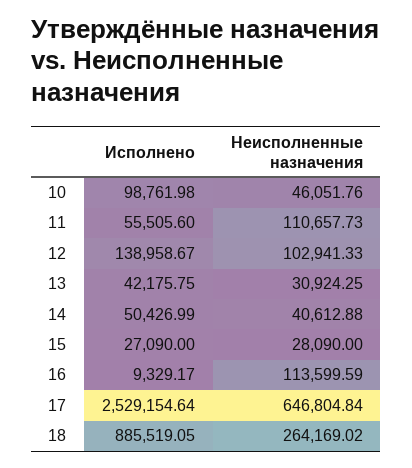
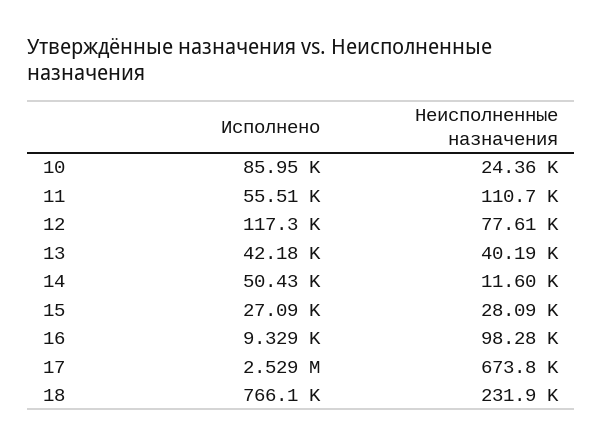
Исполнено, 10: 98761.98 -> 85950
Неисполненные назначения, 10: 46051.76 -> 24360
Исполнено, 12: 138958.67 -> 117300
Неисполненные назначения, 12: 102941.33 -> 77610
Неисполненные назначения, 13: 30924.25 -> 40190
Неисполненные назначения, 14: 40612.88 -> 11600
Неисполненные назначения, 16: 113599.59 -> 98280
Неисполненные назначения, 17: 646804.84 -> 673800
Исполнено, 18: 885519.05 -> 766100
Неисполненные назначения, 18: 264169.02 -> 231900

